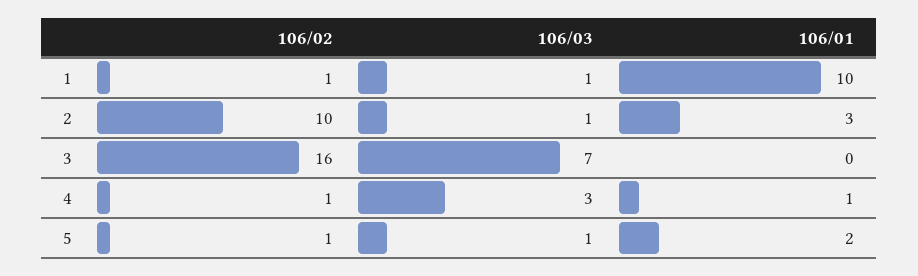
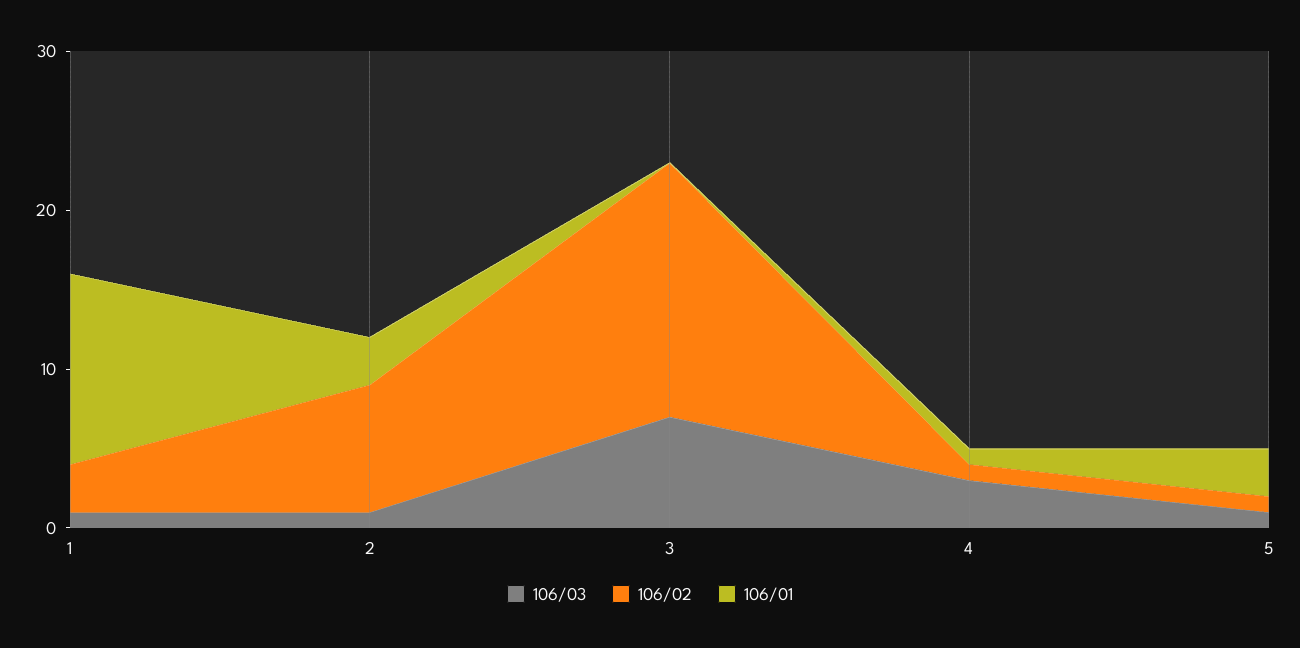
106/02, 1: 1 -> 3
106/01, 1: 10 -> 12
106/02, 2: 10 -> 8
106/01, 5: 2 -> 3

